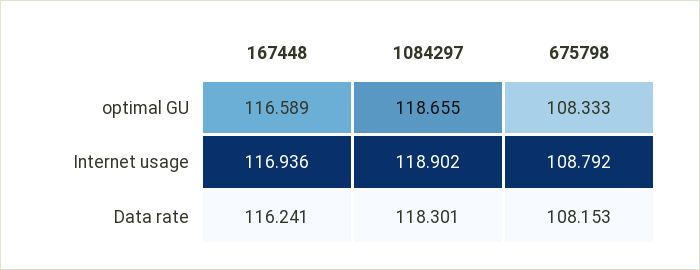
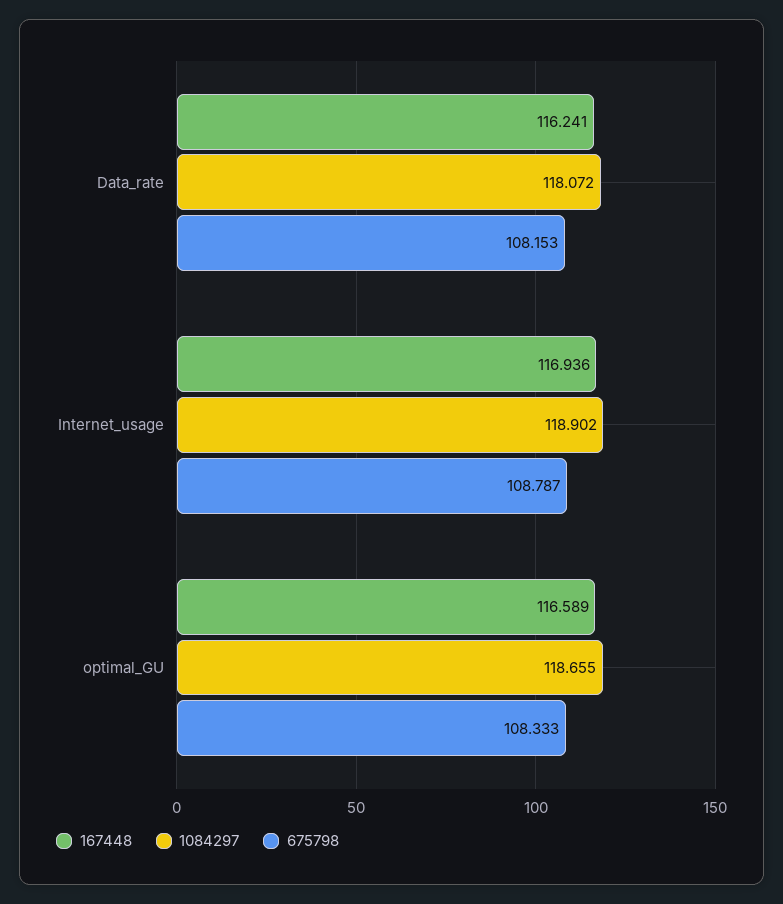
675798, Internet usage: 108.792 -> 108.787
1084297, Data rate: 118.301 -> 118.072

